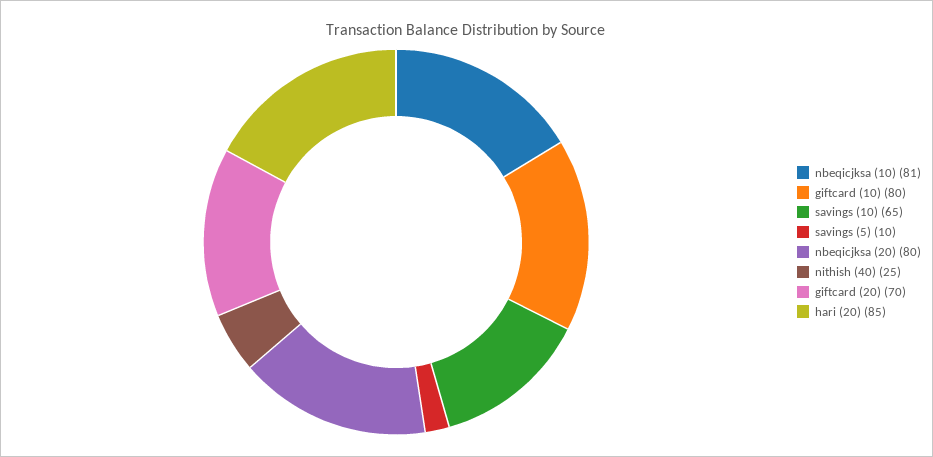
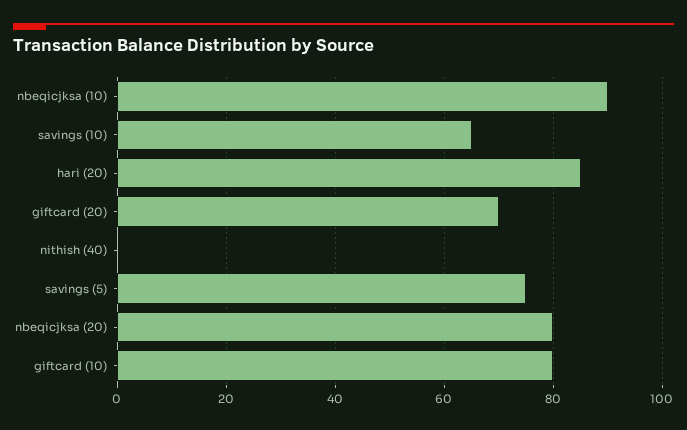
nbeqicjksa (10): 81 -> 90
savings (5): 10 -> 75
nithish (40): 25 -> 0

